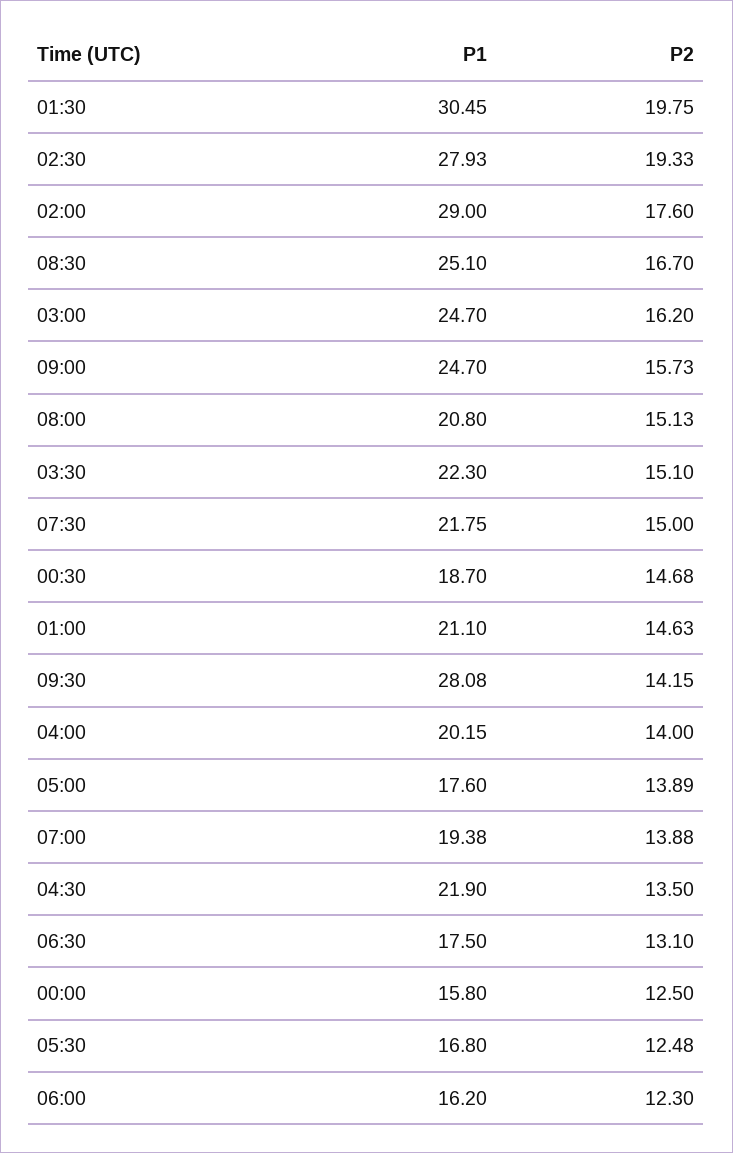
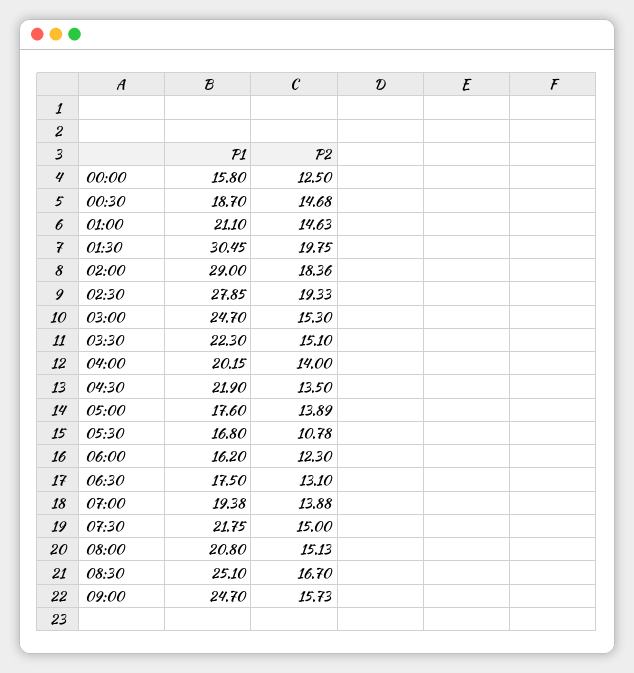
P1, 02:30: 27.93 -> 27.85
P2, 02:00: 17.6 -> 18.36
P2, 03:00: 16.2 -> 15.3
P1, 09:30: 28.08 -> none
P2, 09:30: 14.15 -> none
P2, 05:30: 12.48 -> 10.78

